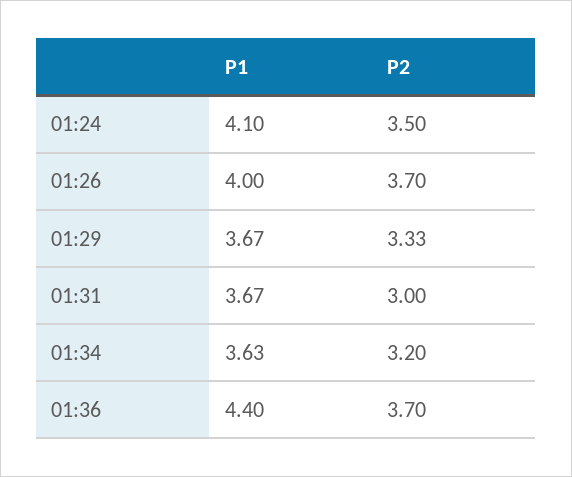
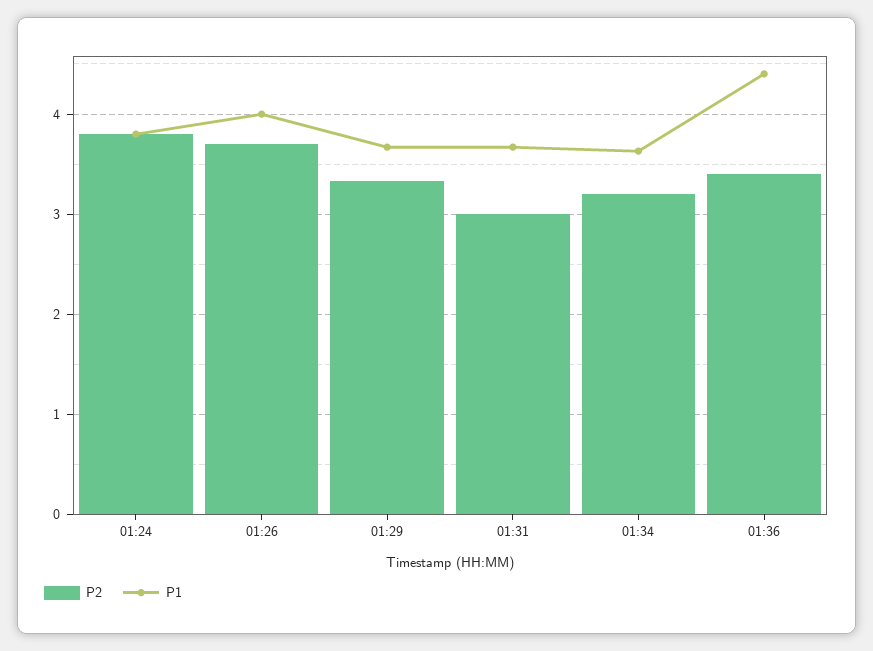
P1, 01:24: 4.1 -> 3.8
P2, 01:24: 3.5 -> 3.8
P2, 01:36: 3.7 -> 3.4

